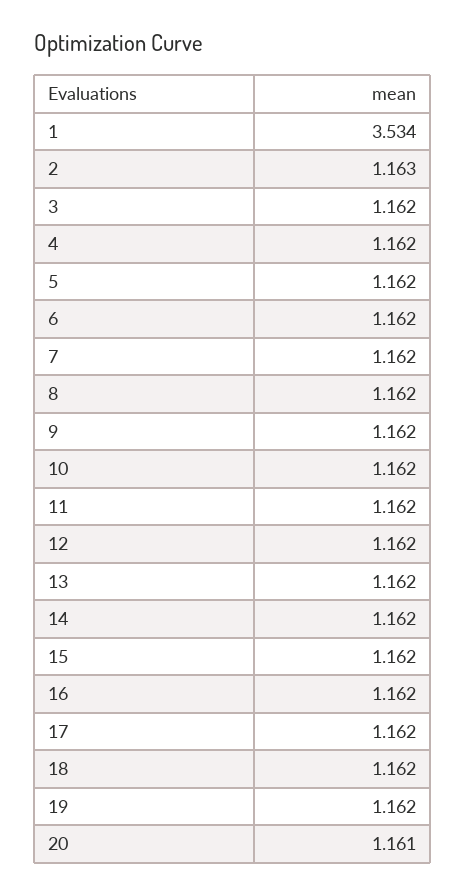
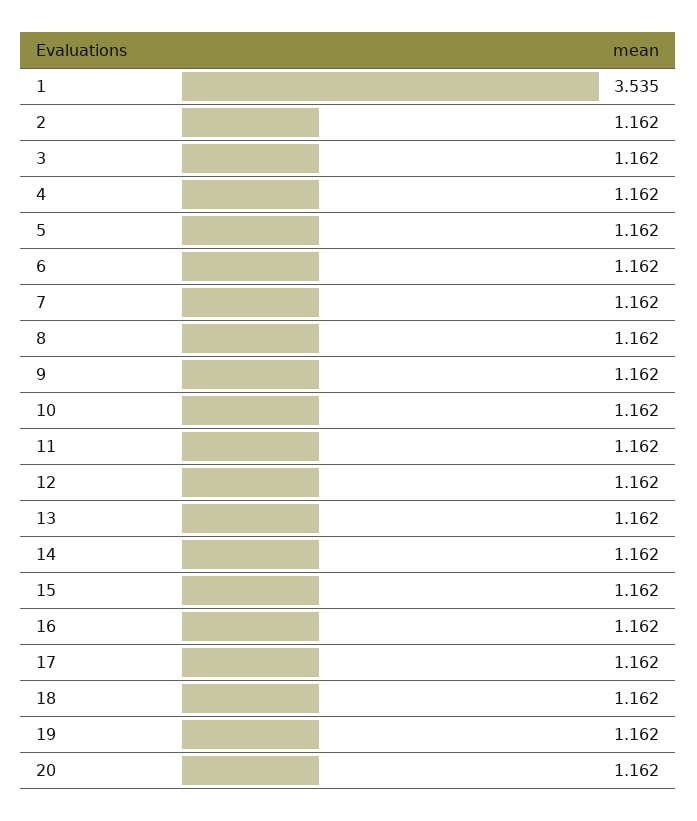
1: 3.534 -> 3.535
2: 1.163 -> 1.162
20: 1.161 -> 1.162

